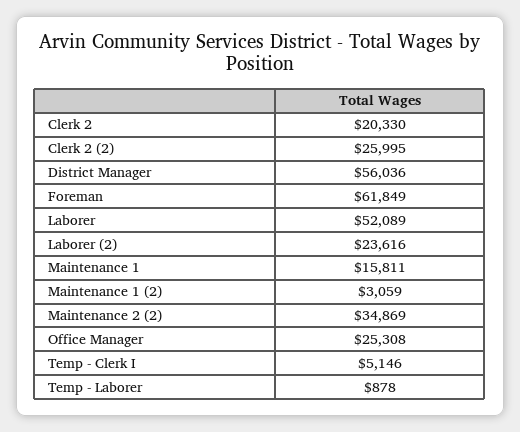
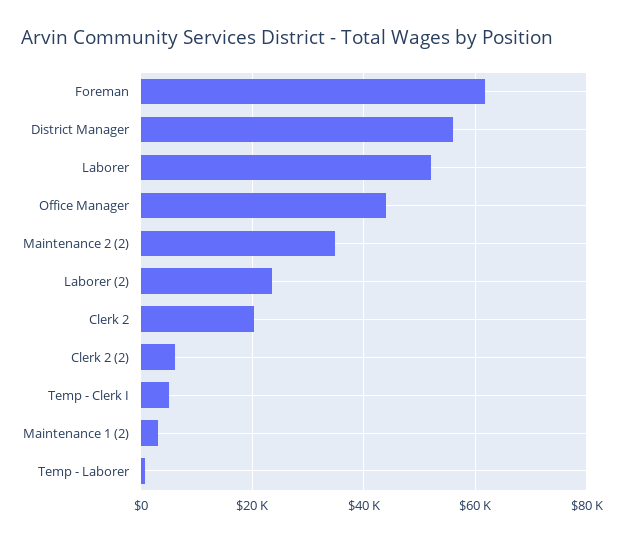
Clerk 2 (2): 25995 -> 6000
Maintenance 1: 15811 -> none
Office Manager: 25308 -> 44000

